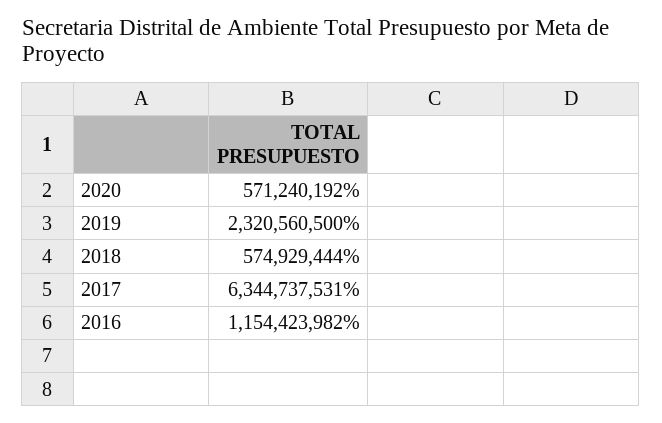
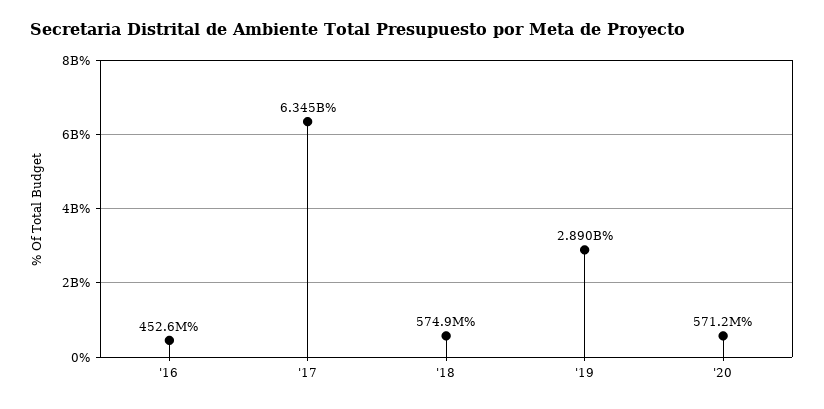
2019: 2320560500 -> 2890000000
2016: 1154423982 -> 452600000

